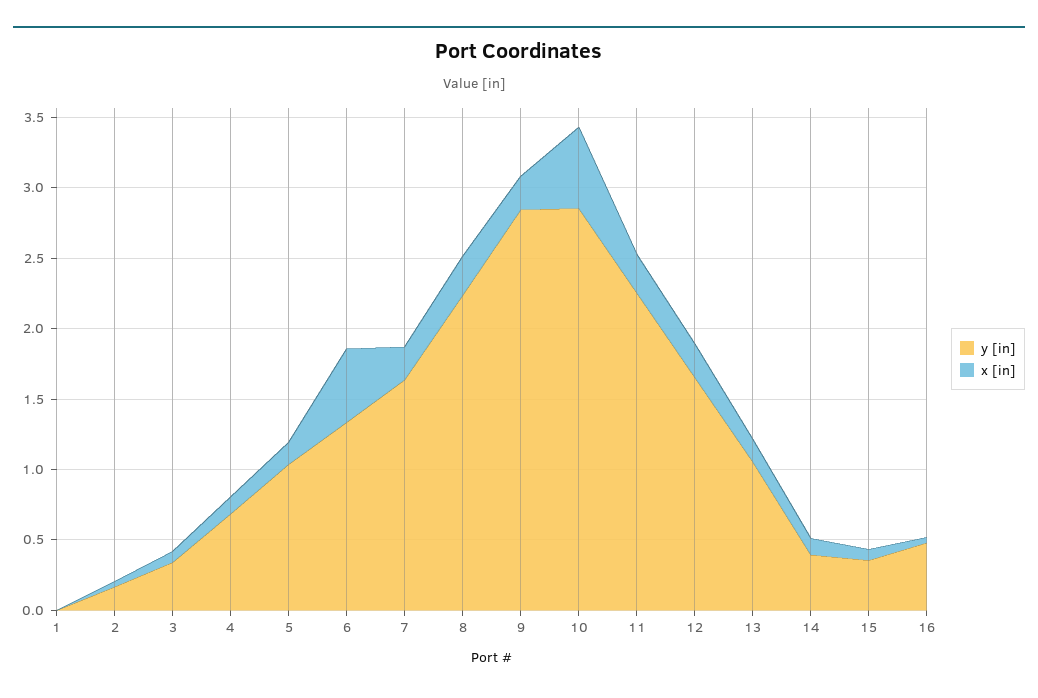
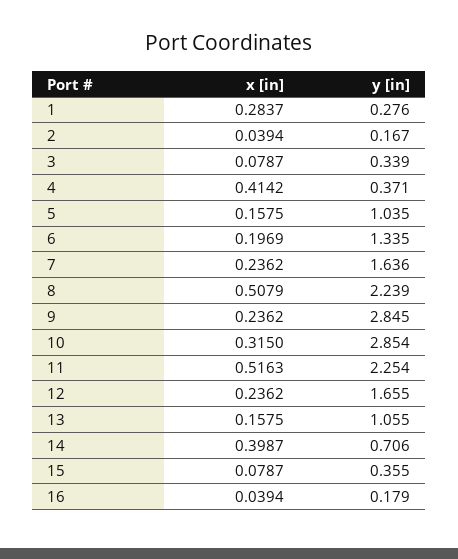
y [in], 1: 0 -> 0.276
x [in], 1: 0 -> 0.2837
y [in], 4: 0.7 -> 0.371
x [in], 4: 0.1 -> 0.4142
x [in], 6: 0.5 -> 0.1969
x [in], 8: 0.3 -> 0.5079
x [in], 10: 0.6 -> 0.315
x [in], 11: 0.3 -> 0.5163
y [in], 14: 0.4 -> 0.706
x [in], 14: 0.1 -> 0.3987
y [in], 16: 0.5 -> 0.179

